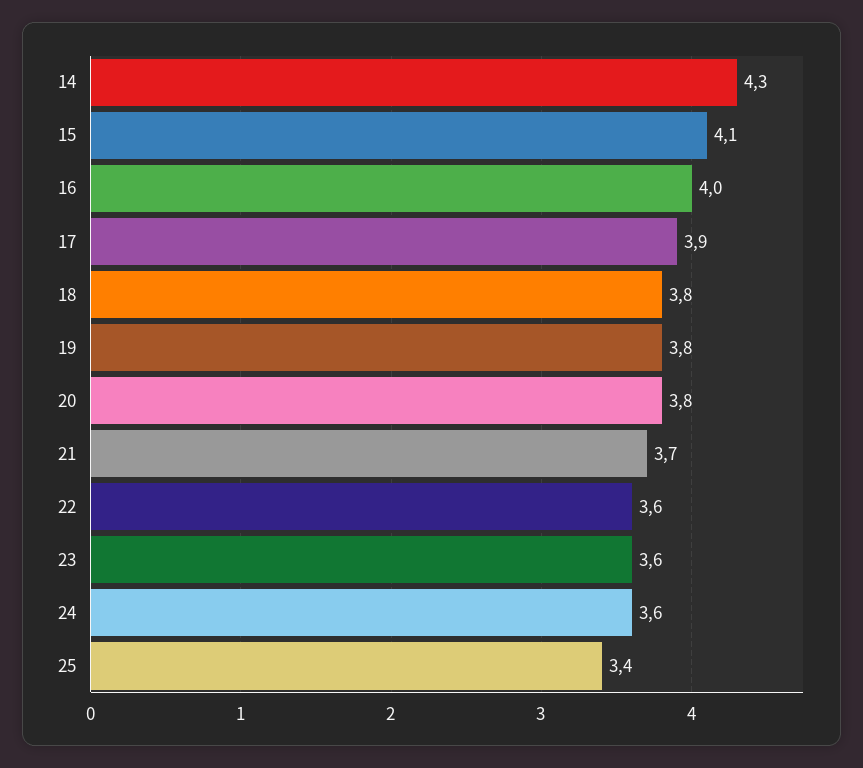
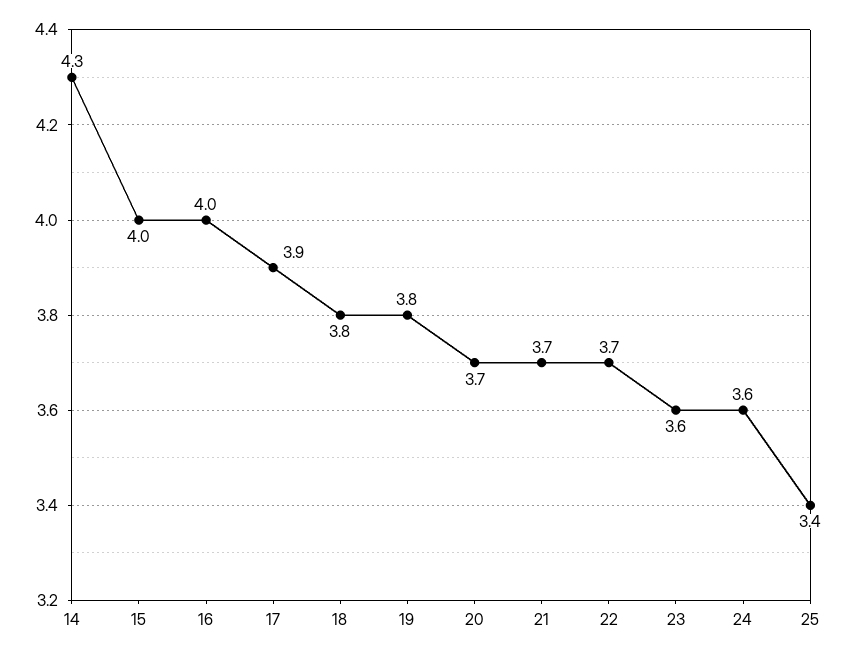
15: 4.1 -> 4
20: 3.8 -> 3.7
22: 3.6 -> 3.7

